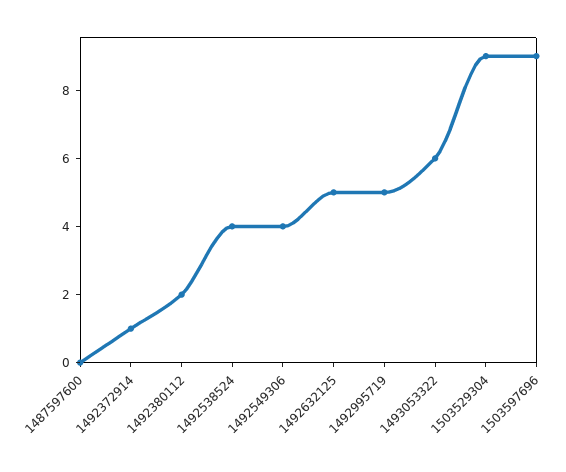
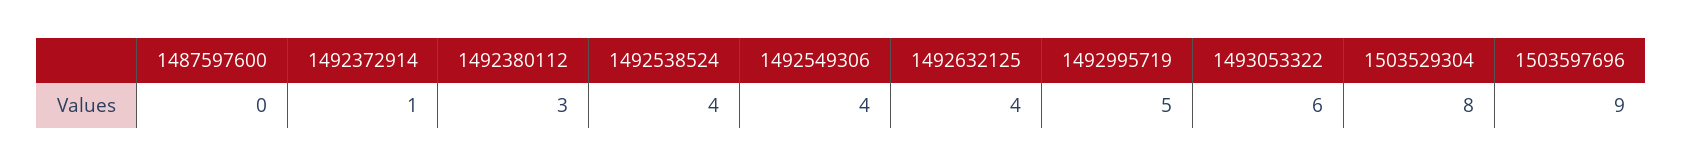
1492380112: 2 -> 3
1492632125: 5 -> 4
1503529304: 9 -> 8

